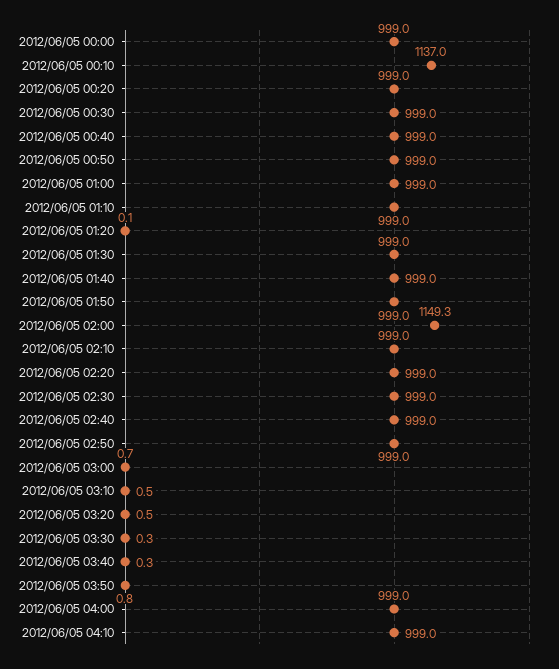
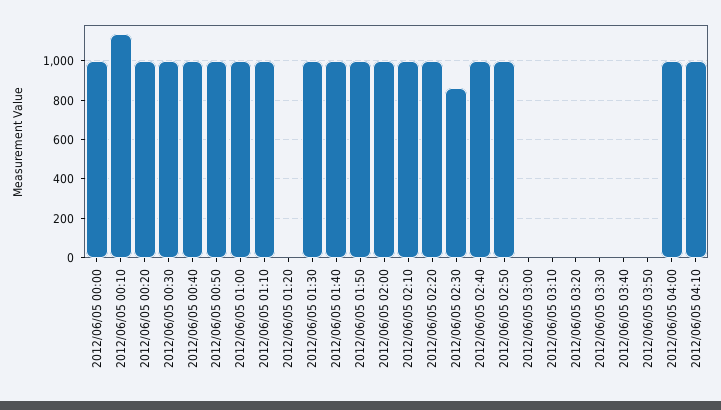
2012/06/05 02:00: 1149.3 -> 1000
2012/06/05 02:30: 999 -> 850

